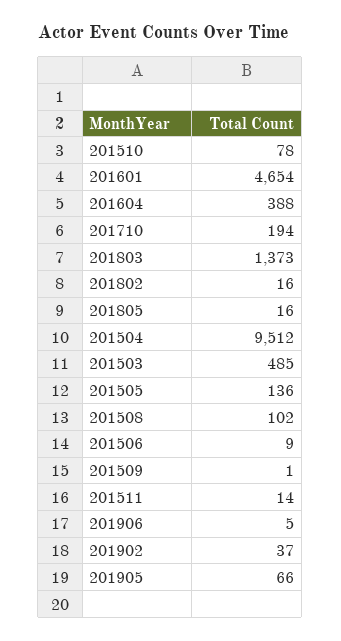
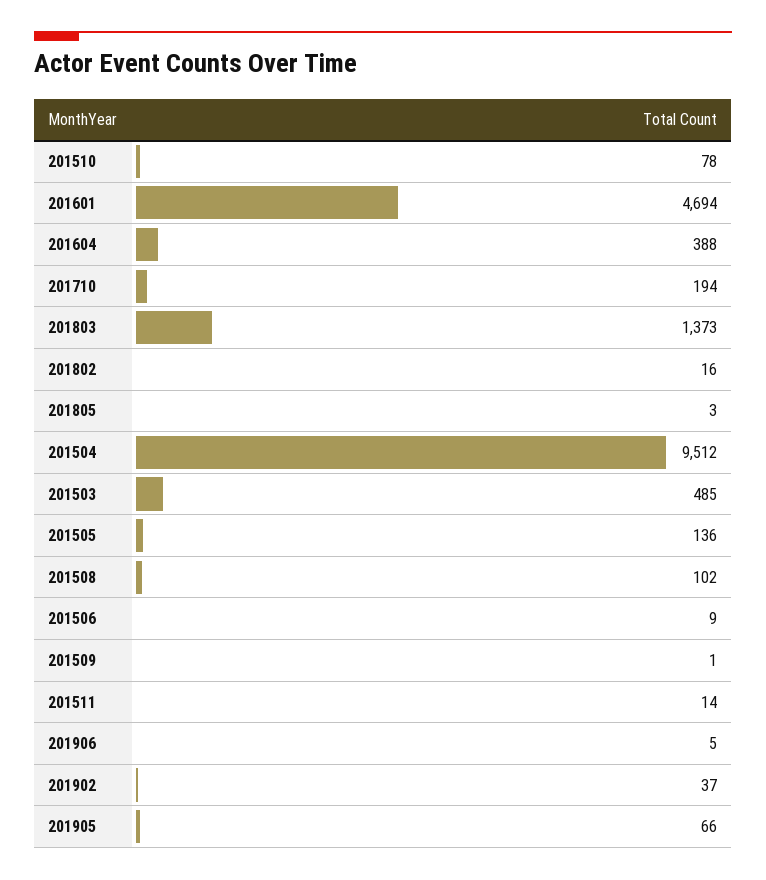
201601: 4654 -> 4694
201805: 16 -> 3

